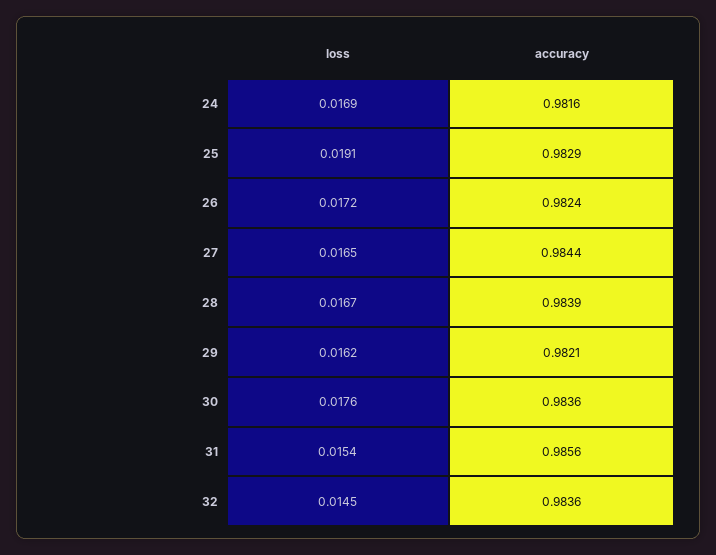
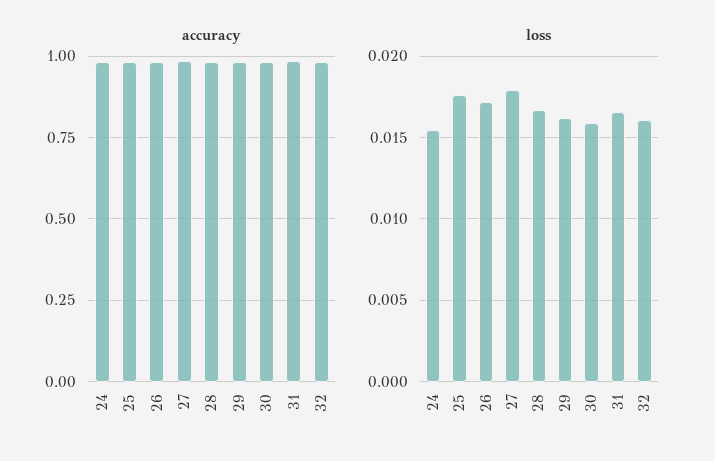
loss, 24: 0.0169 -> 0.0155
loss, 25: 0.0191 -> 0.0175
loss, 27: 0.0165 -> 0.018
loss, 30: 0.0176 -> 0.016
loss, 31: 0.0154 -> 0.0165
loss, 32: 0.0145 -> 0.016

